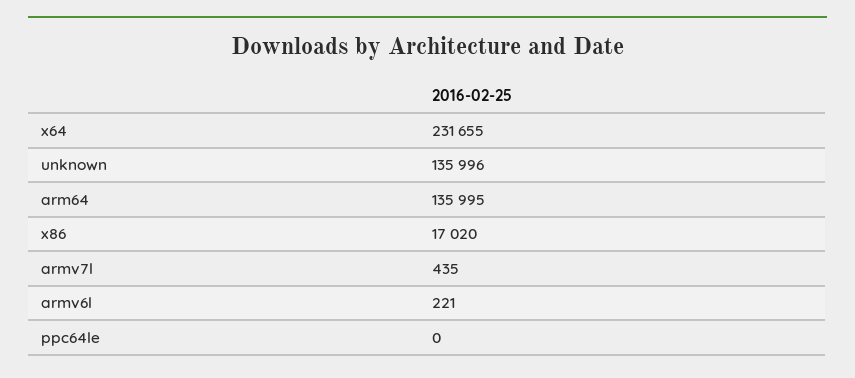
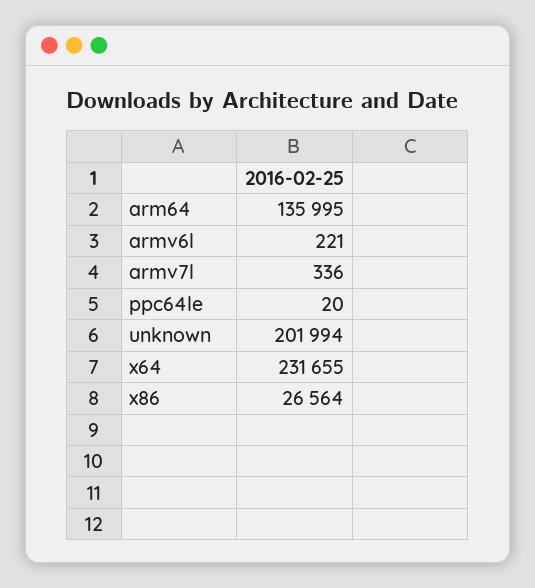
unknown: 135996 -> 201994
x86: 17020 -> 26564
armv7l: 435 -> 336
ppc64le: 0 -> 20

